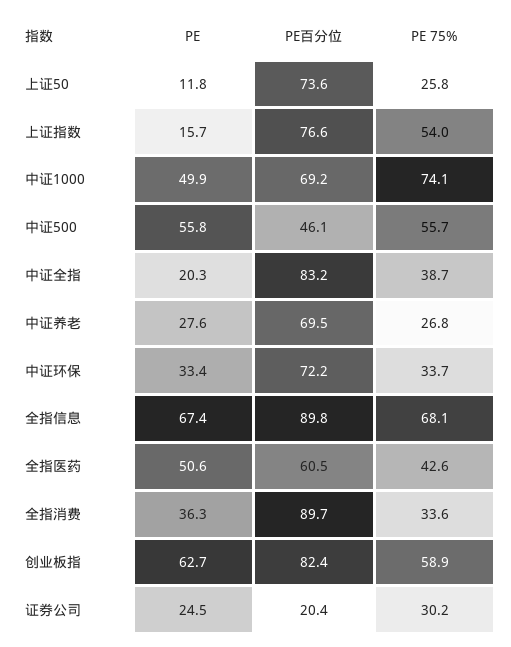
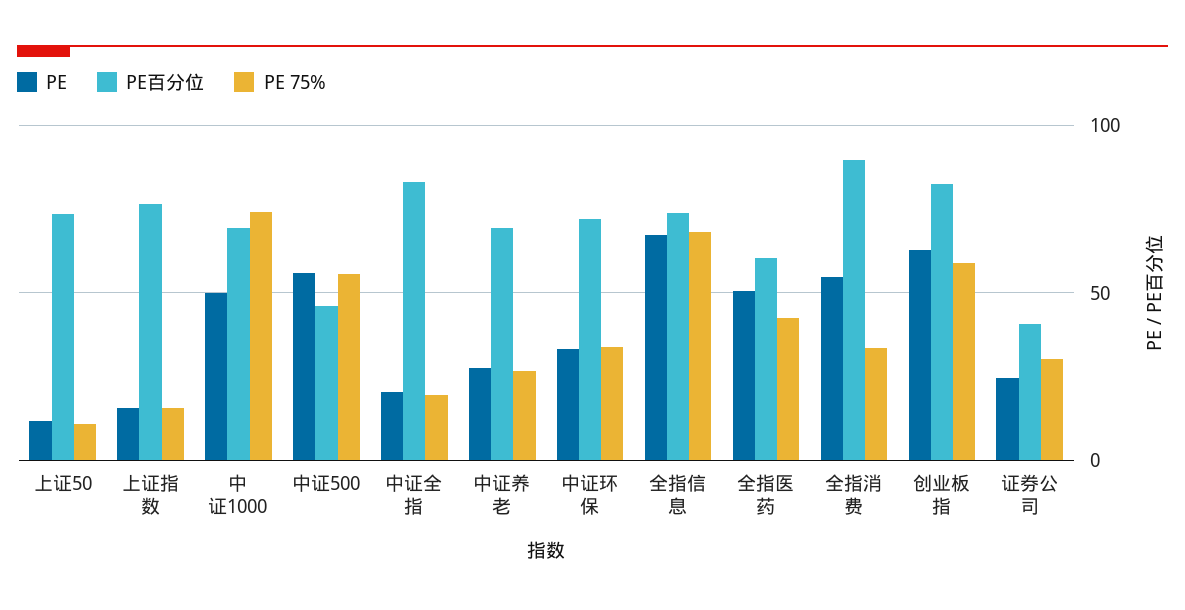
PE 75%, 上证50: 25.8 -> 10
PE 75%, 上证指数: 54 -> 15
PE 75%, 中证全指: 38.7 -> 20
PE百分位, 全指信息: 89.8 -> 75
PE, 全指消费: 36.3 -> 55
PE百分位, 证券公司: 20.4 -> 40

